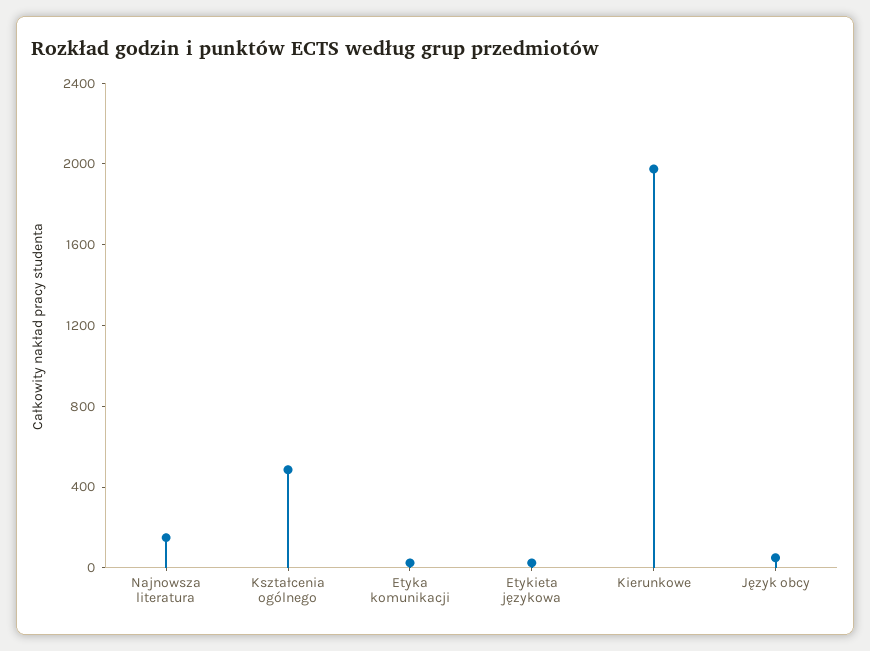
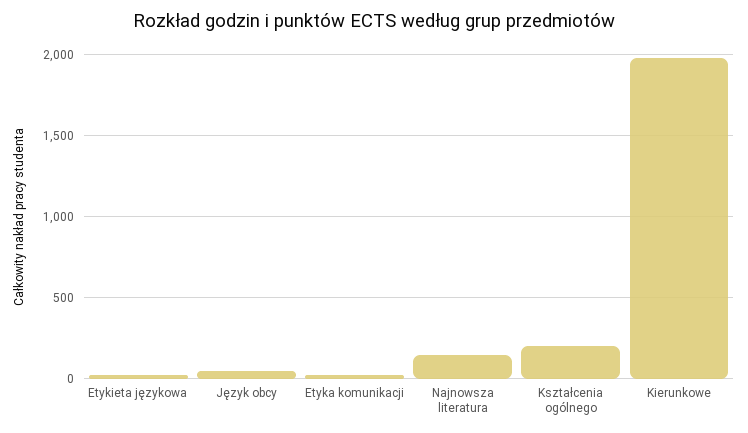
Kształcenia ogólnego: 500 -> 200

